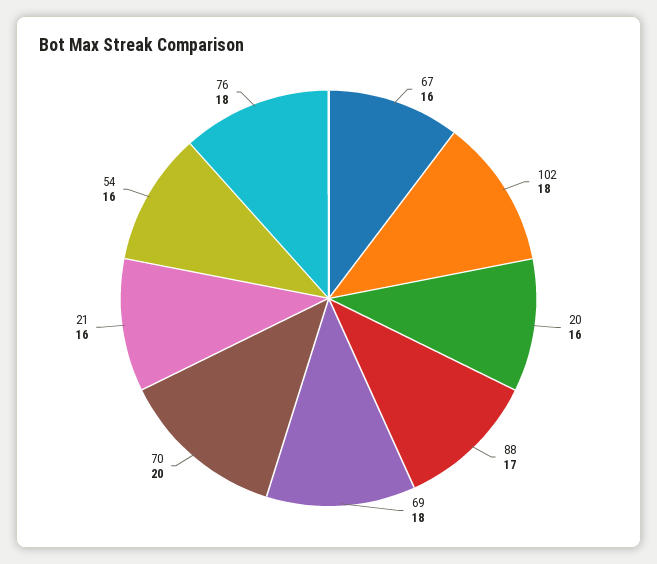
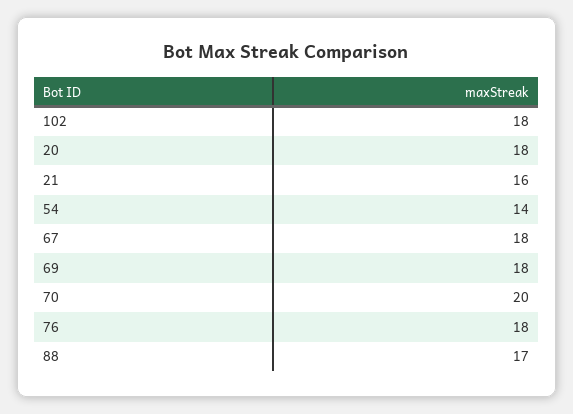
67: 16 -> 18
20: 16 -> 18
54: 16 -> 14

